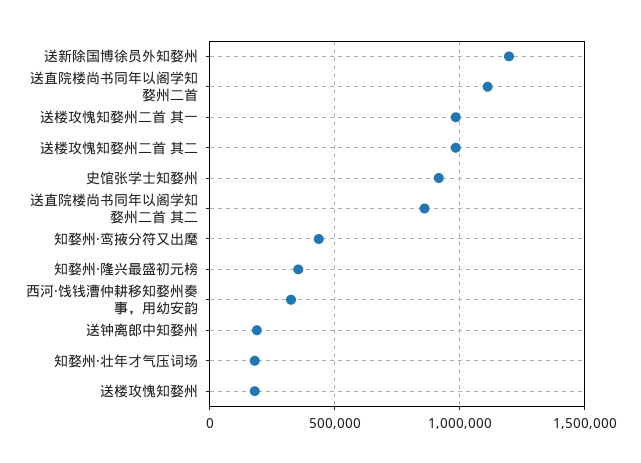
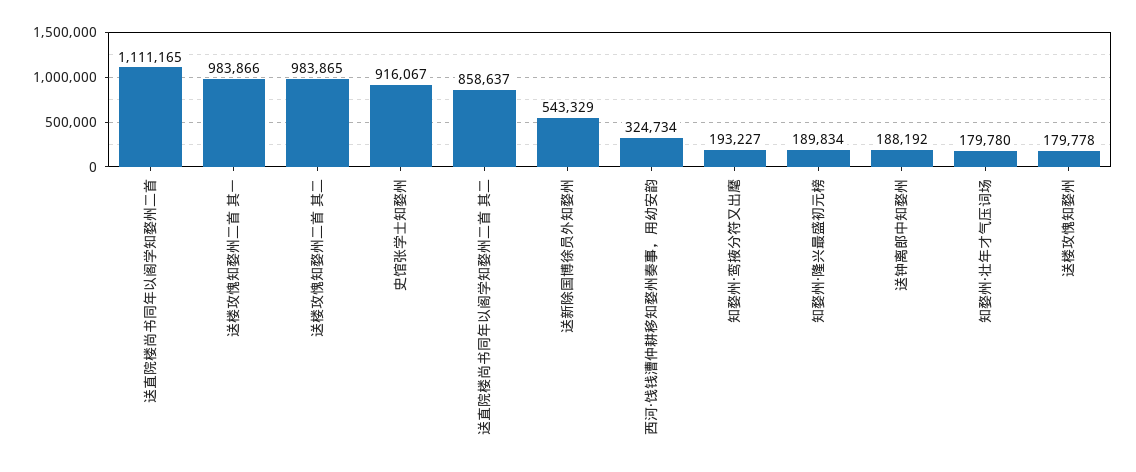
送新除国博徐员外知婺州: 1200000 -> 543329
知婺州·鸾掖分符又出麾: 450000 -> 193227
知婺州·隆兴最盛初元榜: 350000 -> 189834

